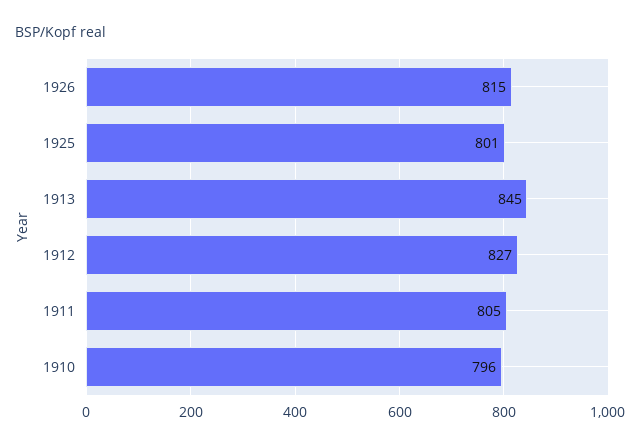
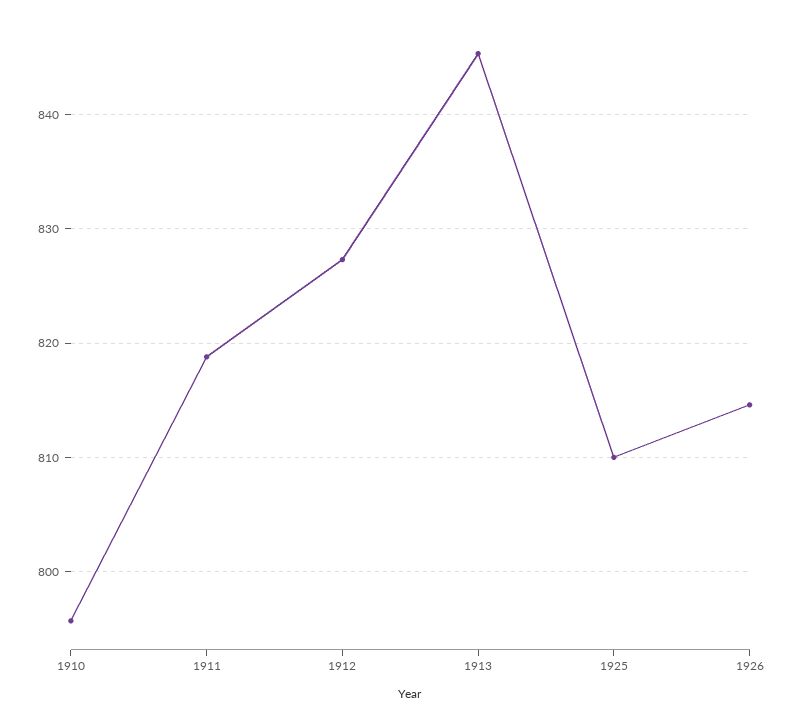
1925: 801 -> 810
1911: 805 -> 819

